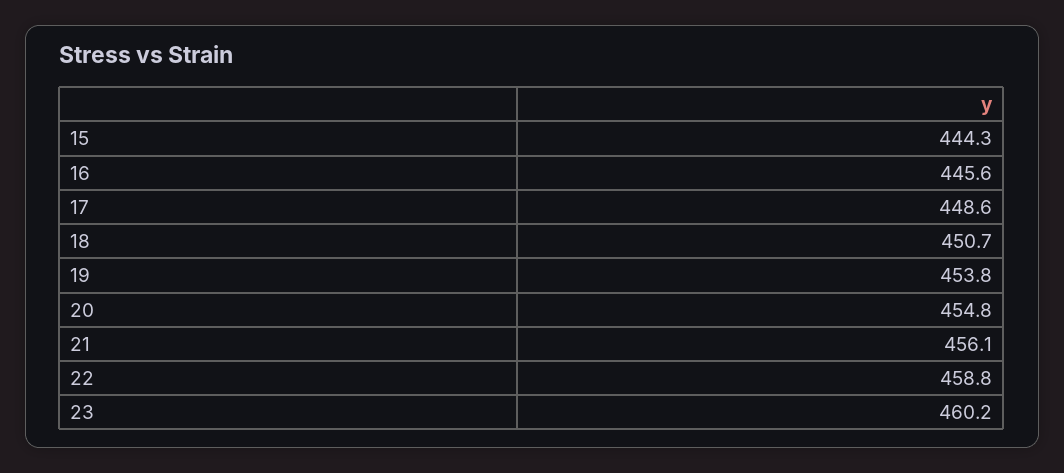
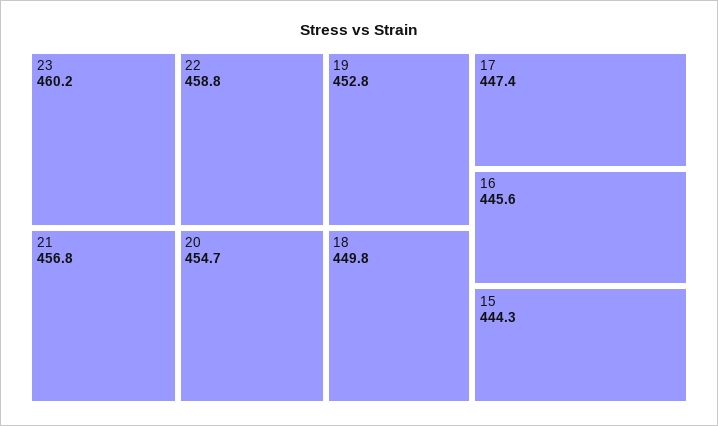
17: 448.6 -> 447.4
18: 450.7 -> 449.8
19: 453.8 -> 452.8
20: 454.8 -> 454.7
21: 456.1 -> 456.8

